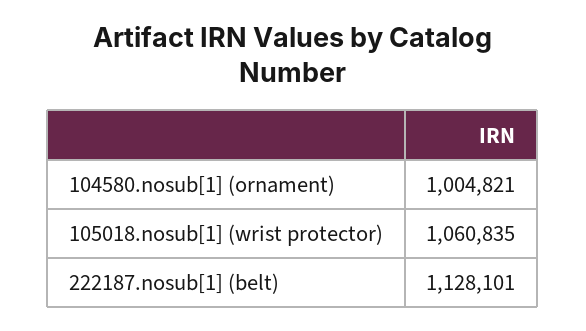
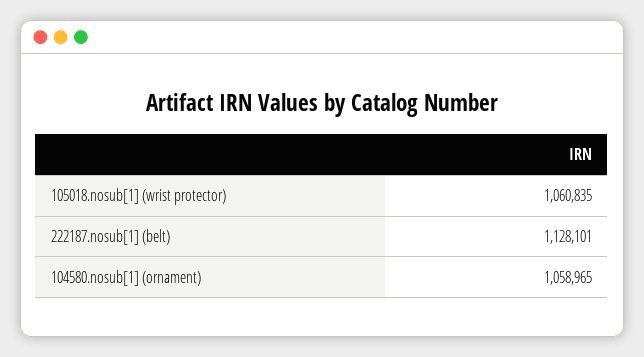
104580.nosub[1] (ornament): 1004821 -> 1058965

